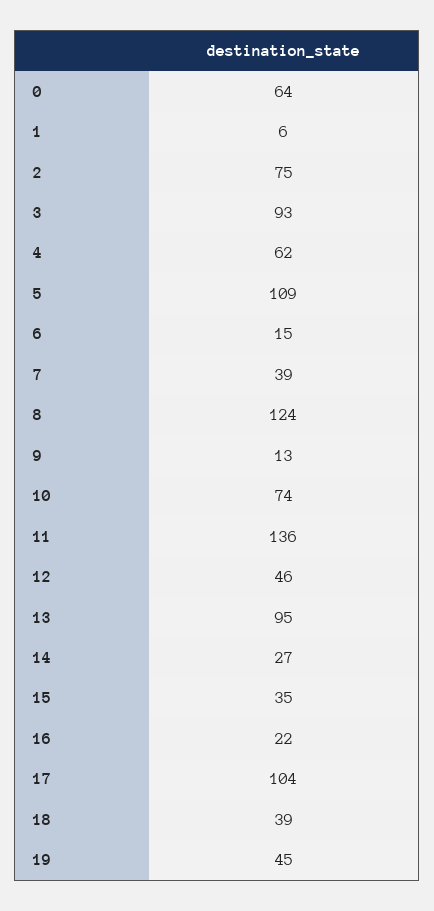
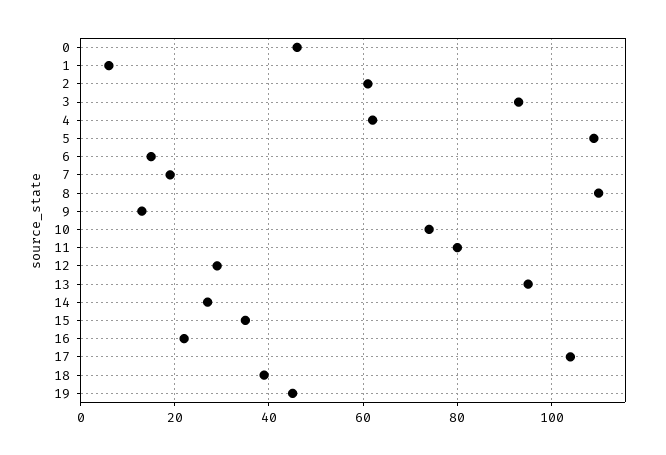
0: 64 -> 45
2: 75 -> 60
7: 39 -> 20
8: 124 -> 110
11: 136 -> 80
12: 46 -> 30

